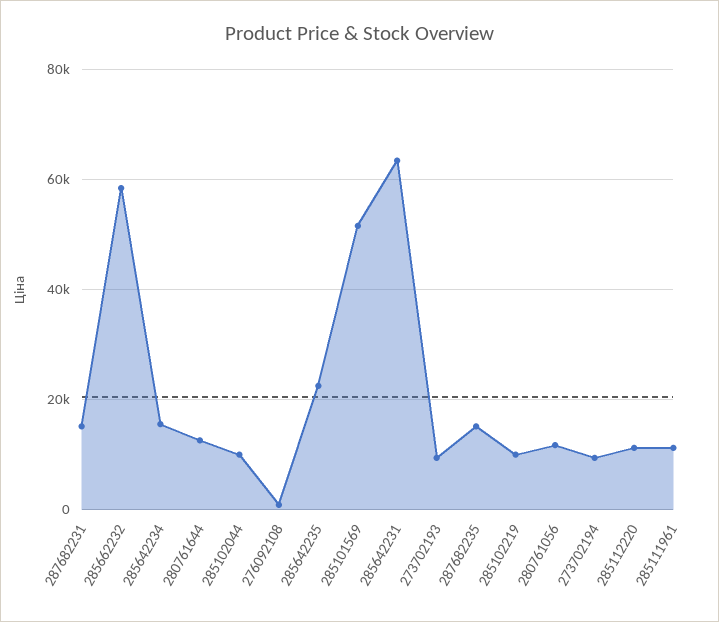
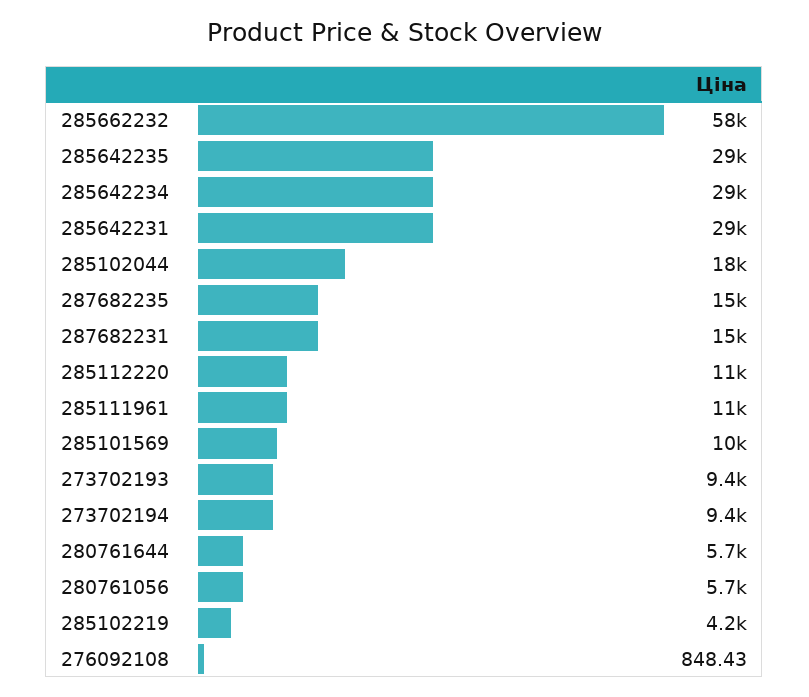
285642234: 16000 -> 29000
280761644: 12000 -> 5700
285102044: 10000 -> 18000
285642235: 22000 -> 29000
285101569: 52000 -> 10000
285642231: 64000 -> 29000
285102219: 10000 -> 4200
280761056: 12000 -> 5700

